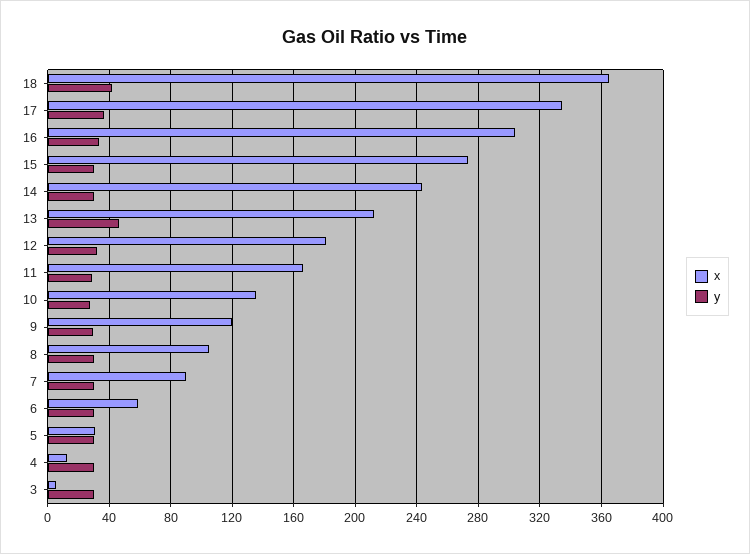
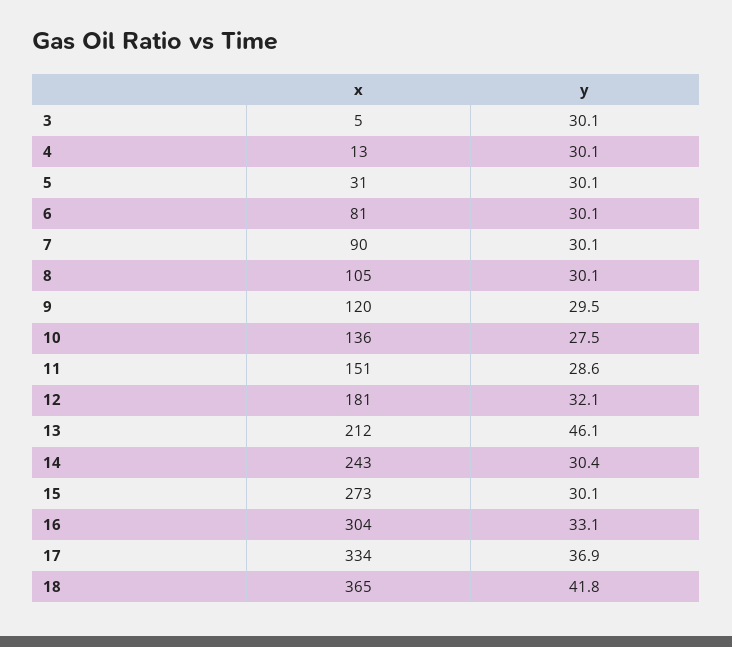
x, 11: 165 -> 151
x, 6: 60 -> 81

